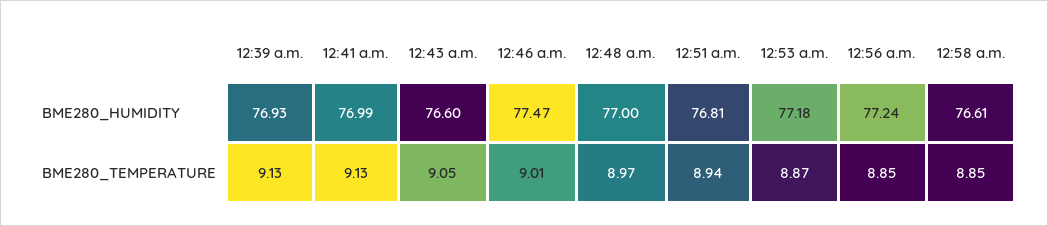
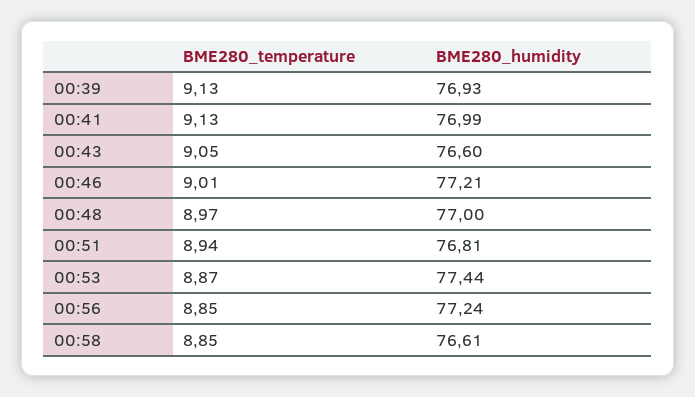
12:46 a.m., BME280_HUMIDITY: 77.47 -> 77.21
12:53 a.m., BME280_HUMIDITY: 77.18 -> 77.44

